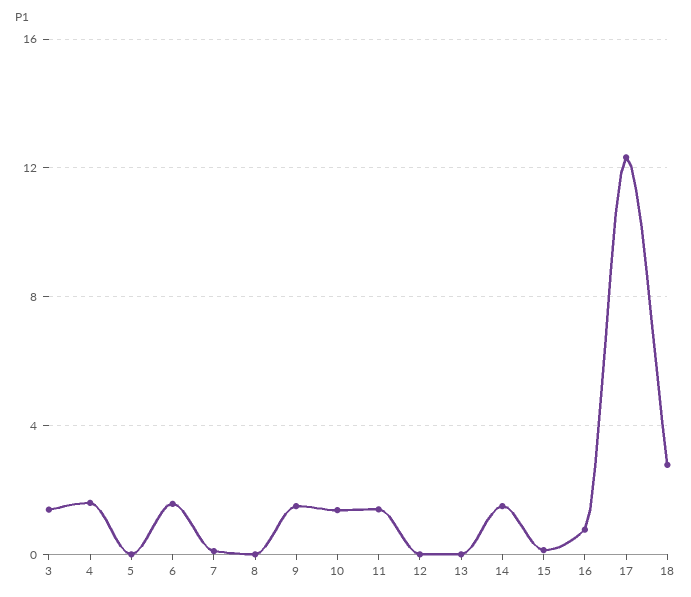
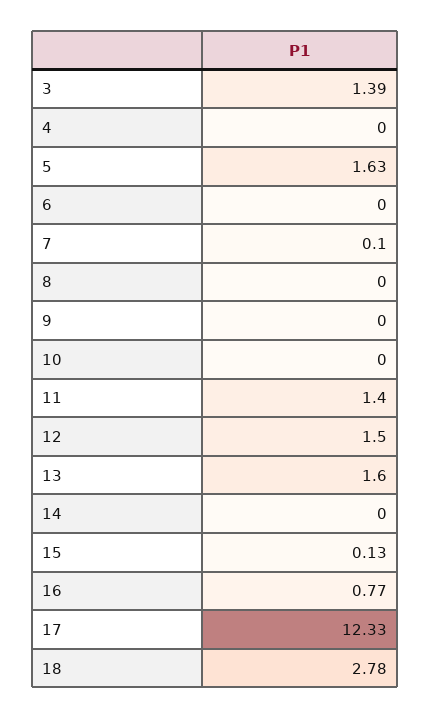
4: 1.5 -> 0
5: 0 -> 1.63
6: 1.5 -> 0
9: 1.5 -> 0
10: 1.5 -> 0
12: 0 -> 1.5
13: 0 -> 1.6
14: 1.5 -> 0

